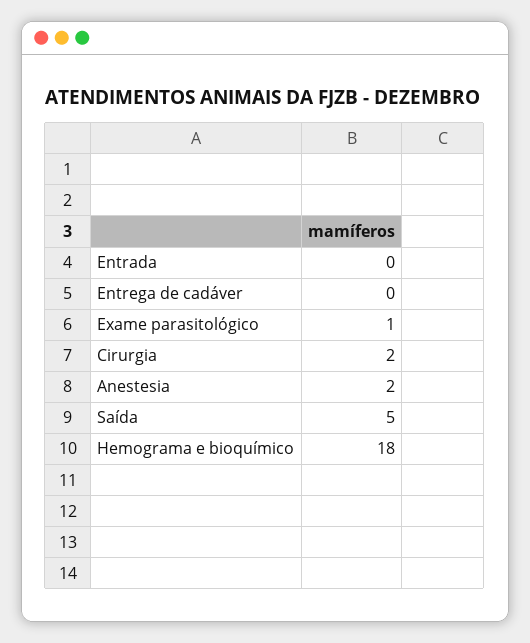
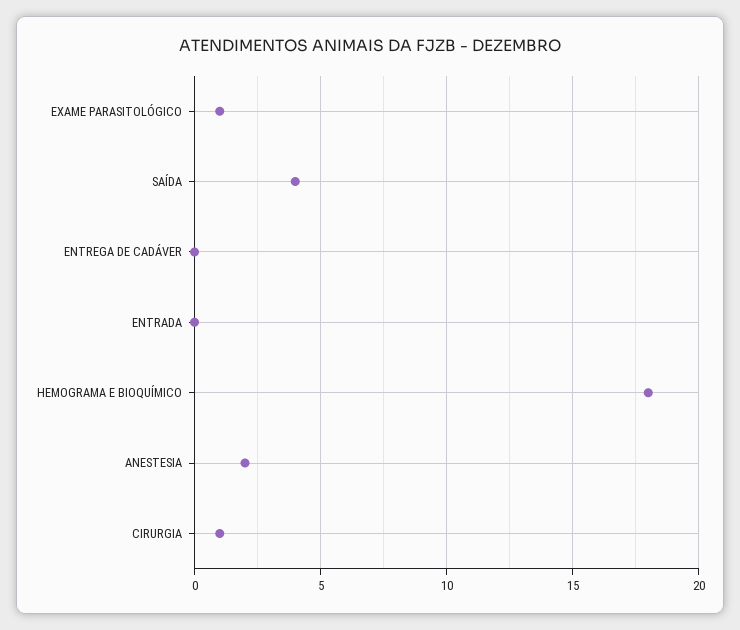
Cirurgia: 2 -> 1
Saída: 5 -> 4

